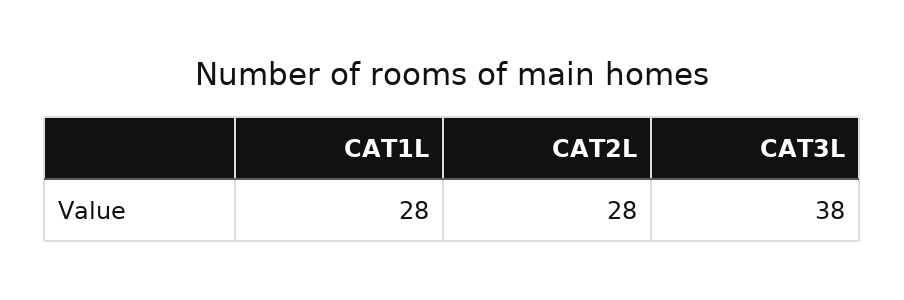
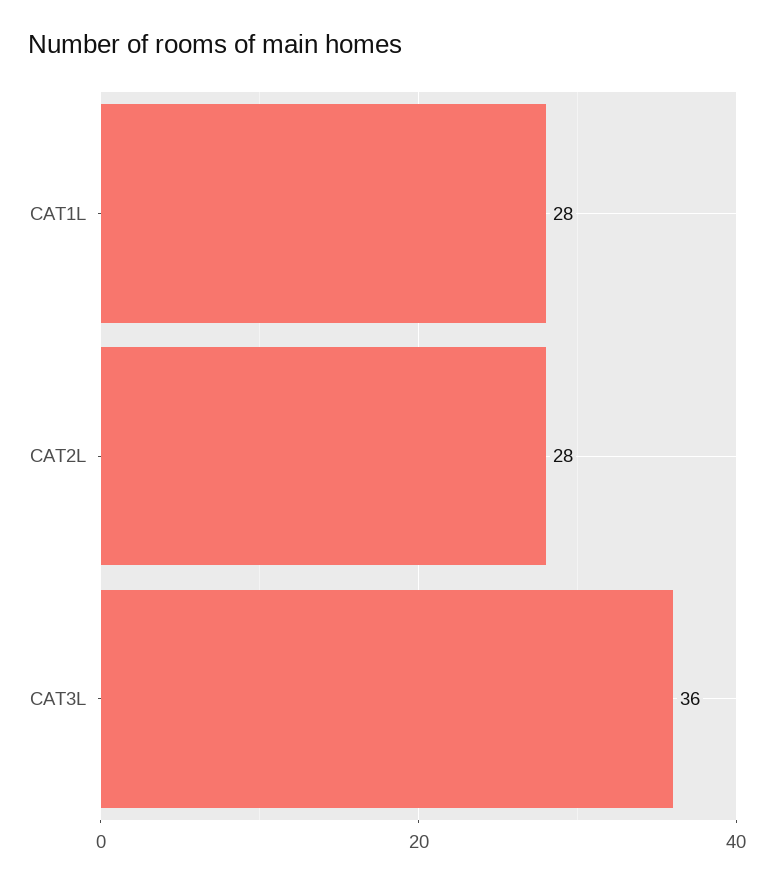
CAT3L: 38 -> 36

